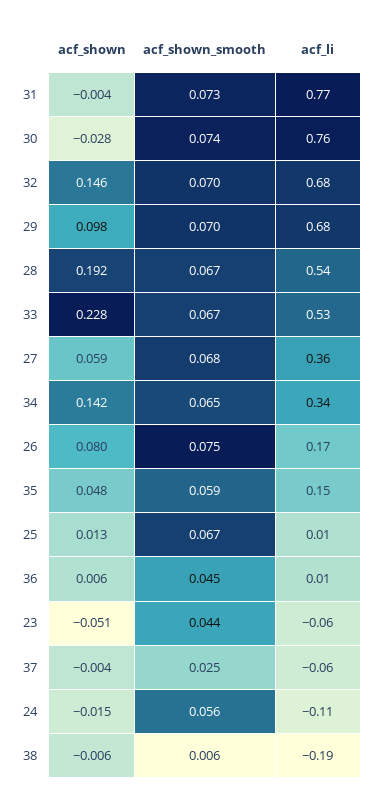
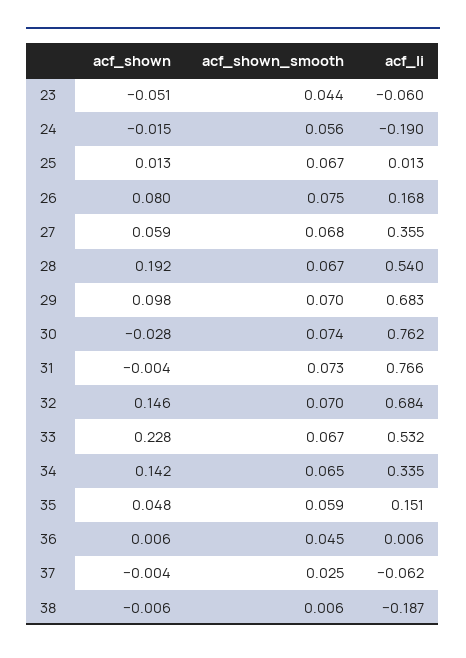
acf_li, 24: -0.11 -> -0.19

